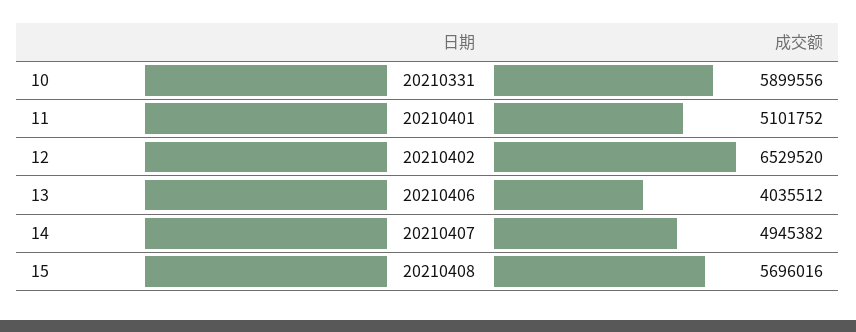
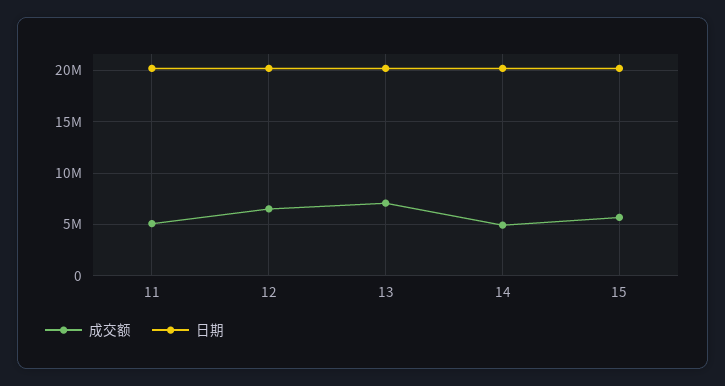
日期, 10: 20210331 -> none
成交额, 10: 5899556 -> none
成交额, 13: 4035512 -> 7000000

